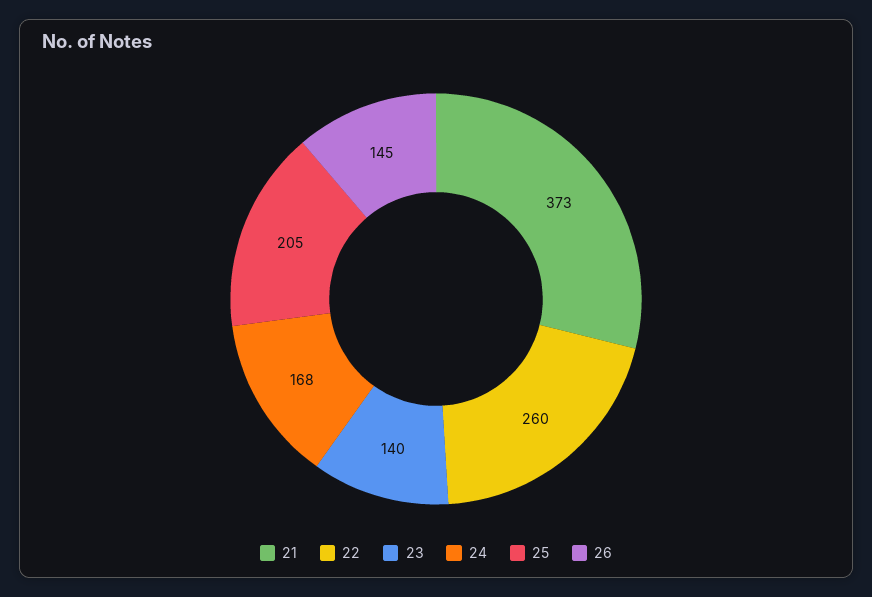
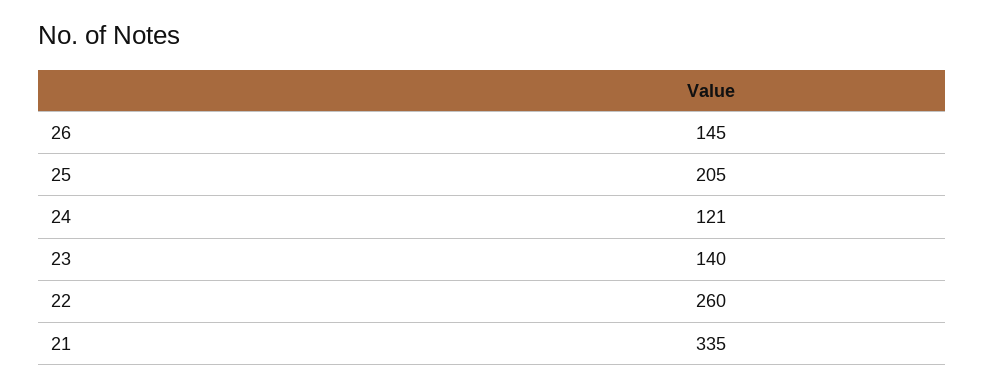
21: 373 -> 335
24: 168 -> 121

